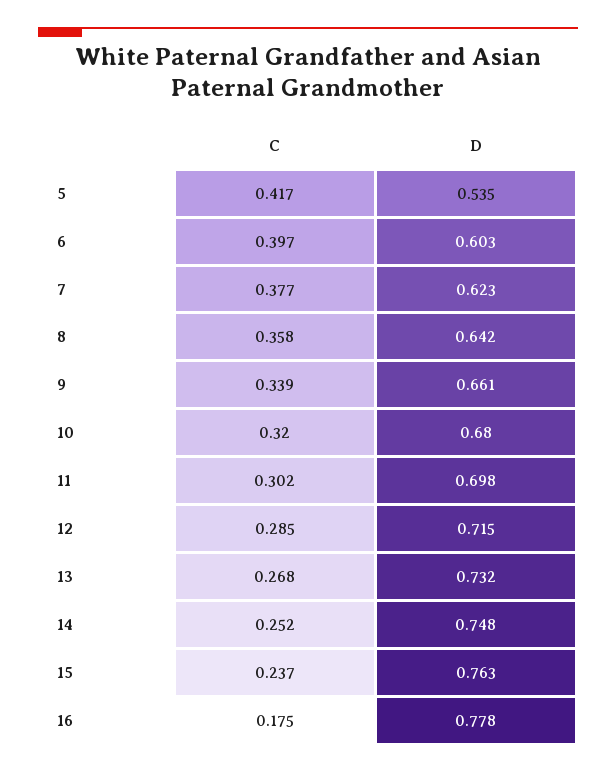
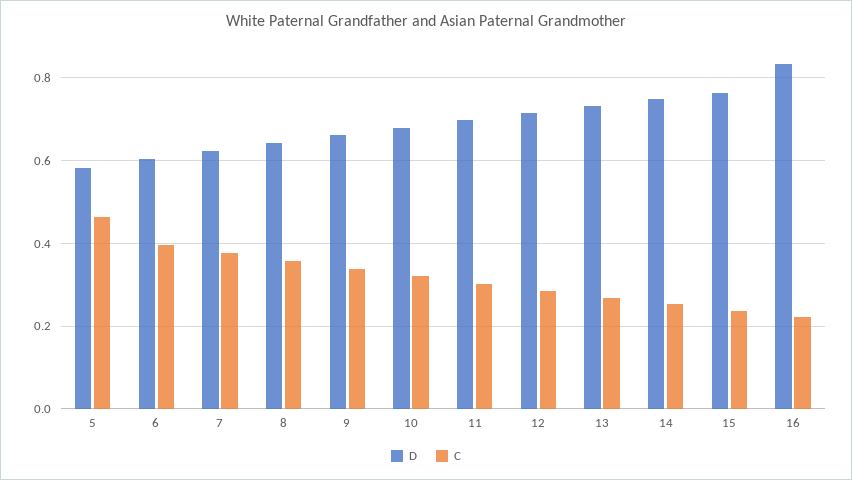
C, 5: 0.417 -> 0.46
D, 5: 0.535 -> 0.58
C, 16: 0.175 -> 0.22
D, 16: 0.778 -> 0.84

